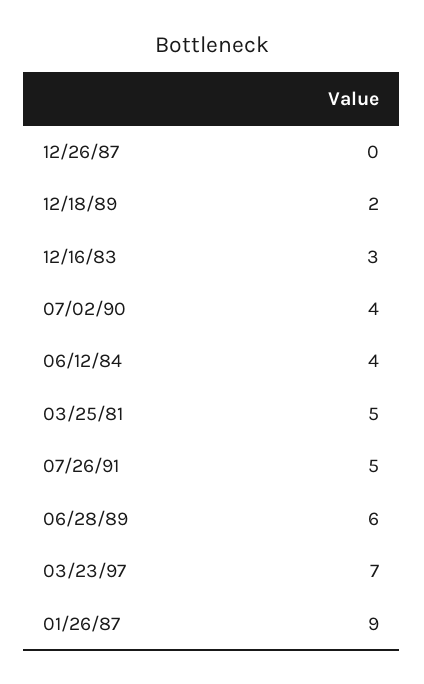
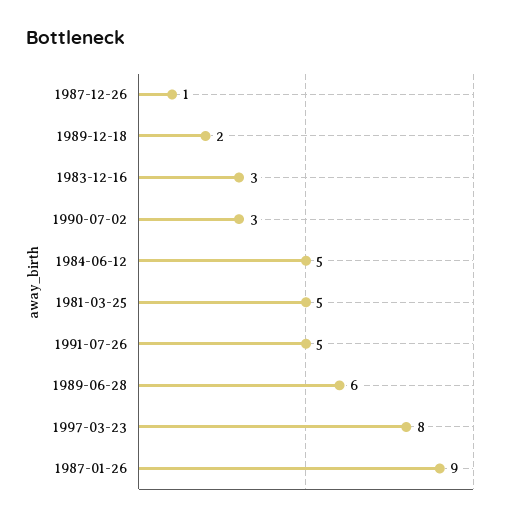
12/26/87: 0 -> 1
07/02/90: 4 -> 3
06/12/84: 4 -> 5
03/23/97: 7 -> 8

